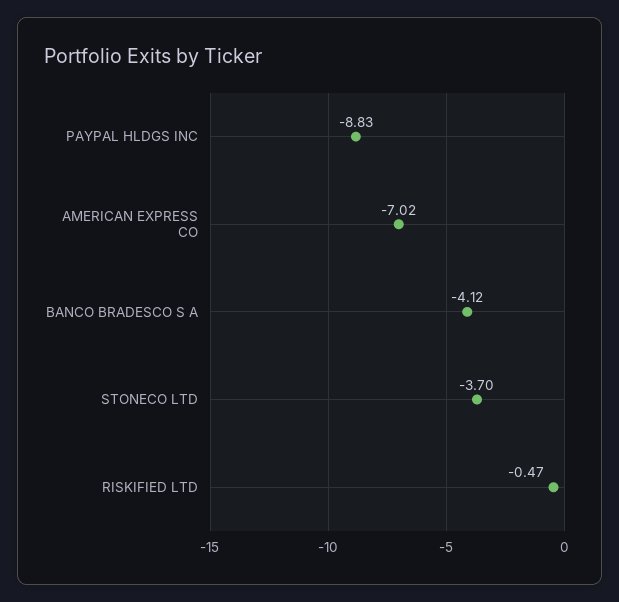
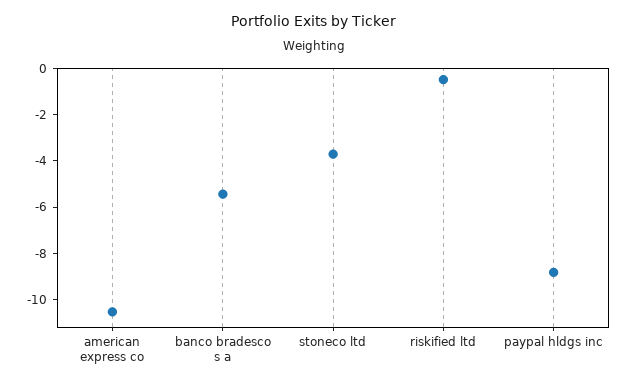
AMERICAN EXPRESS CO: -7.02 -> -10.5
BANCO BRADESCO S A: -4.12 -> -5.5

